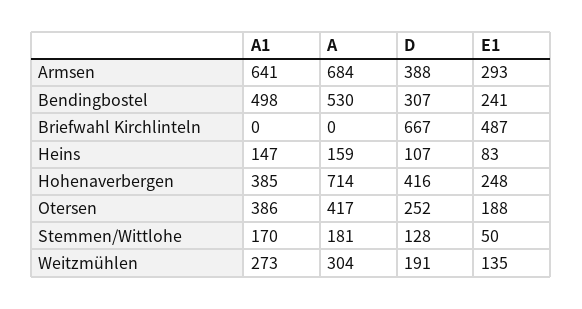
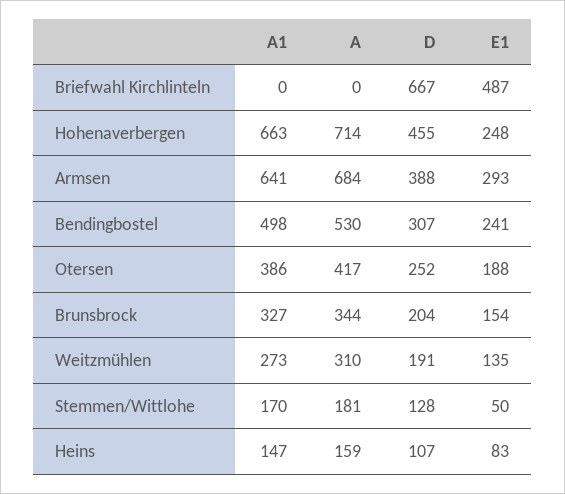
A1, Hohenaverbergen: 385 -> 663
D, Hohenaverbergen: 416 -> 455
A, Weitzmühlen: 304 -> 310
A1, Brunsbrock: none -> 327
A, Brunsbrock: none -> 344
D, Brunsbrock: none -> 204
E1, Brunsbrock: none -> 154

